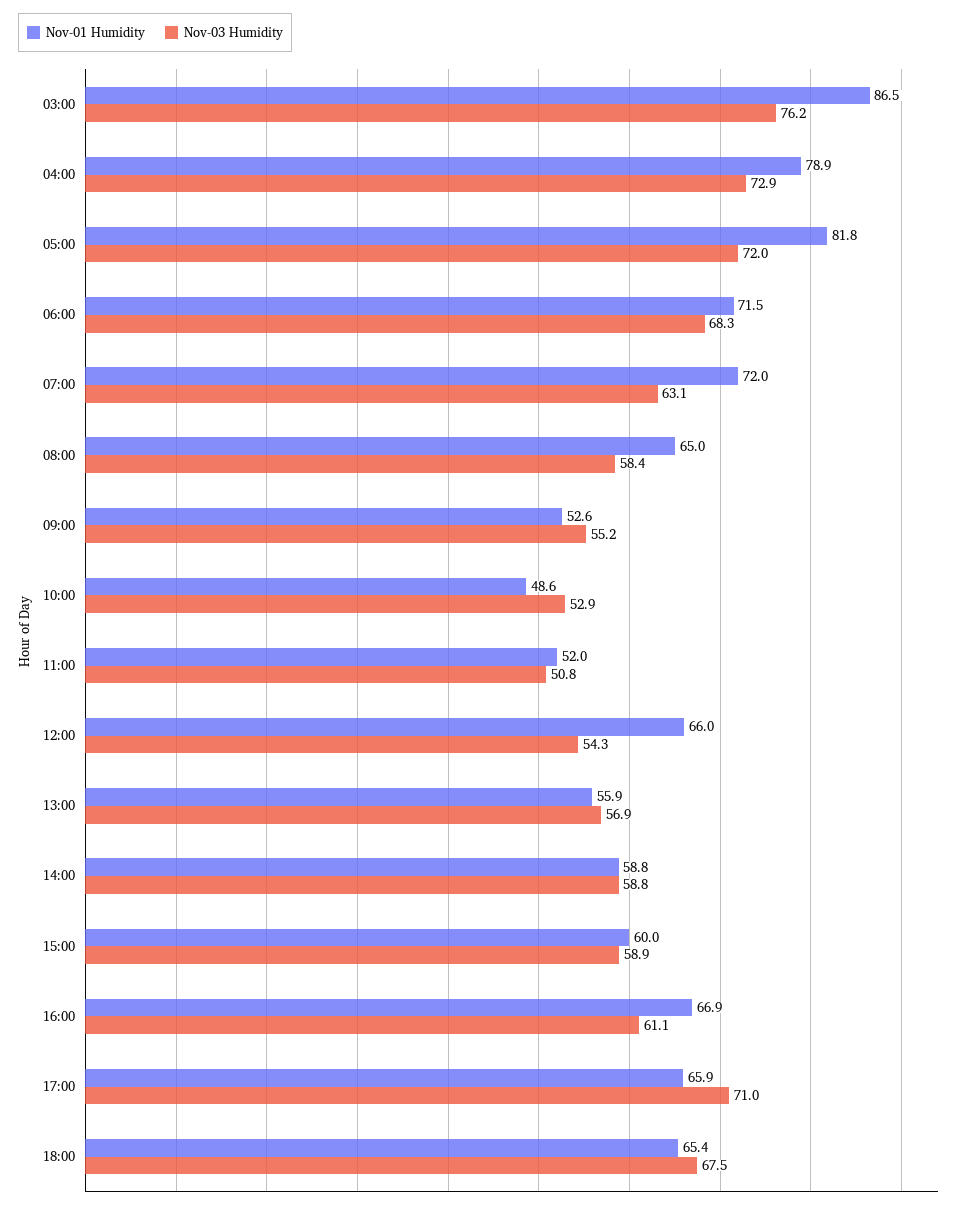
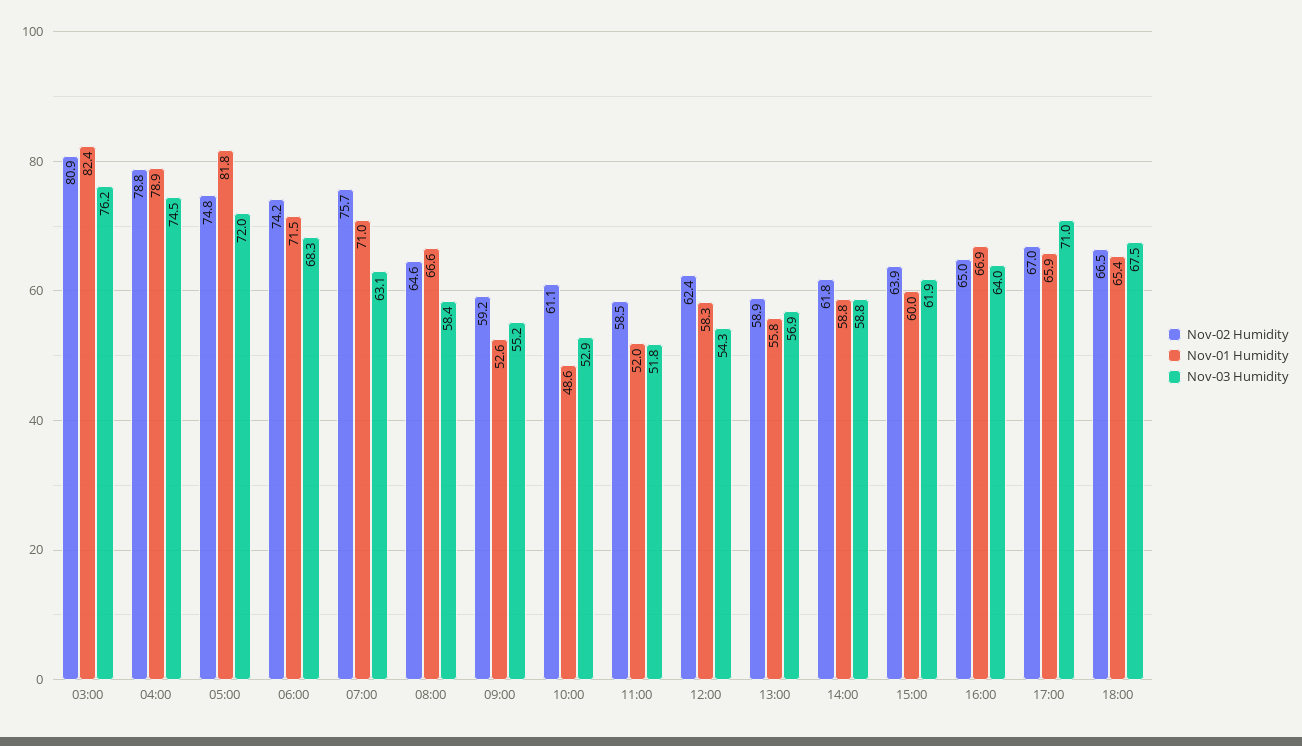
Nov-01 Humidity, 03:00: 86.5 -> 82.4
Nov-03 Humidity, 04:00: 72.9 -> 74.5
Nov-01 Humidity, 07:00: 72 -> 71
Nov-01 Humidity, 08:00: 65 -> 66.6
Nov-03 Humidity, 11:00: 50.8 -> 51.8
Nov-01 Humidity, 12:00: 66 -> 58.3
Nov-01 Humidity, 13:00: 55.9 -> 55.8
Nov-03 Humidity, 15:00: 58.9 -> 61.9
Nov-03 Humidity, 16:00: 61.1 -> 64
Nov-02 Humidity, 03:00: none -> 80.9
Nov-02 Humidity, 04:00: none -> 78.8
Nov-02 Humidity, 05:00: none -> 74.8
Nov-02 Humidity, 06:00: none -> 74.2
Nov-02 Humidity, 07:00: none -> 75.7
Nov-02 Humidity, 08:00: none -> 64.6
Nov-02 Humidity, 09:00: none -> 59.2
Nov-02 Humidity, 10:00: none -> 61.1
Nov-02 Humidity, 11:00: none -> 58.5
Nov-02 Humidity, 12:00: none -> 62.4
Nov-02 Humidity, 13:00: none -> 58.9
Nov-02 Humidity, 14:00: none -> 61.8
Nov-02 Humidity, 15:00: none -> 63.9
Nov-02 Humidity, 16:00: none -> 65
Nov-02 Humidity, 17:00: none -> 67
Nov-02 Humidity, 18:00: none -> 66.5

